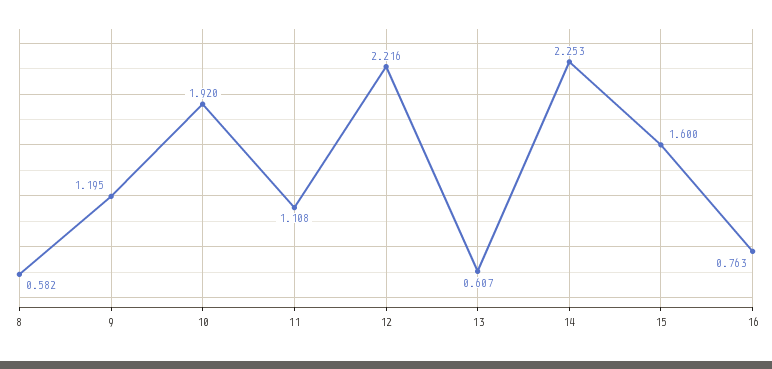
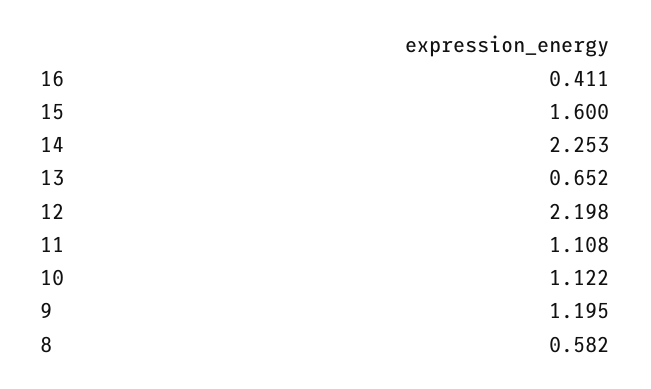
10: 1.92 -> 1.122
12: 2.216 -> 2.198
13: 0.607 -> 0.652
16: 0.763 -> 0.411

